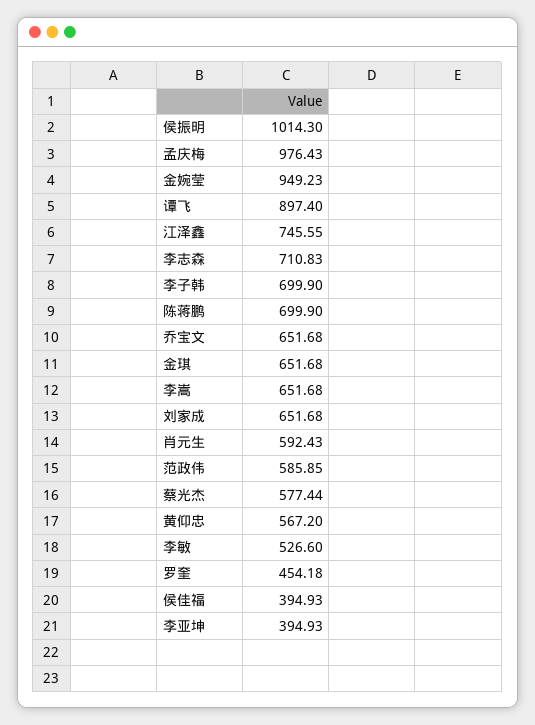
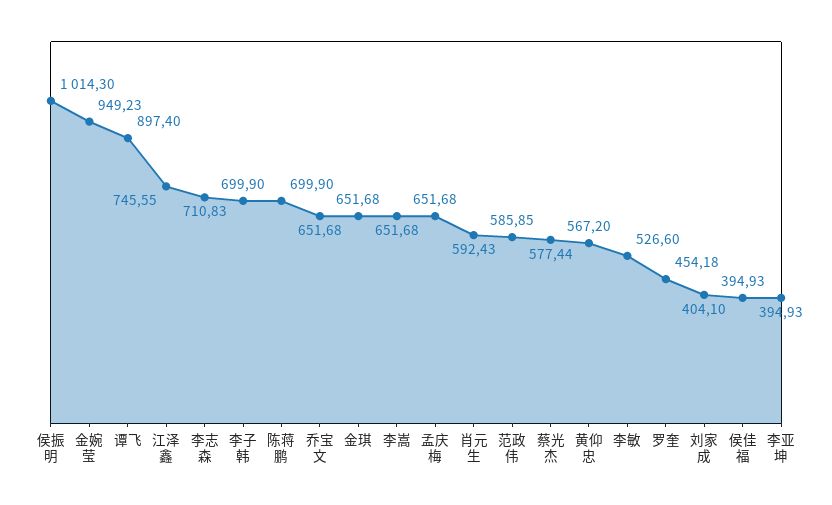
孟庆梅: 976.43 -> 651.68
刘家成: 651.68 -> 404.1

